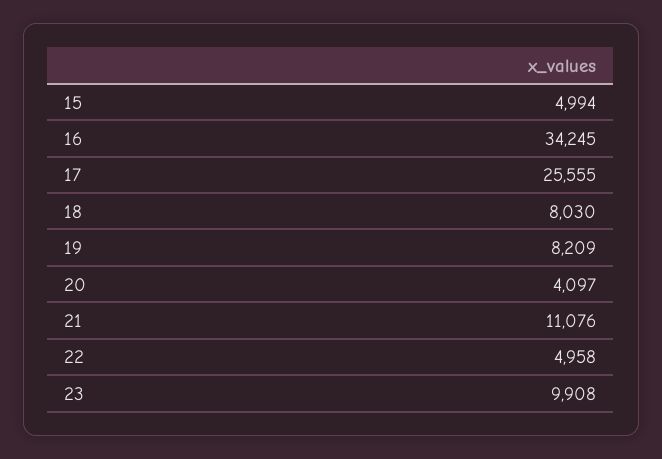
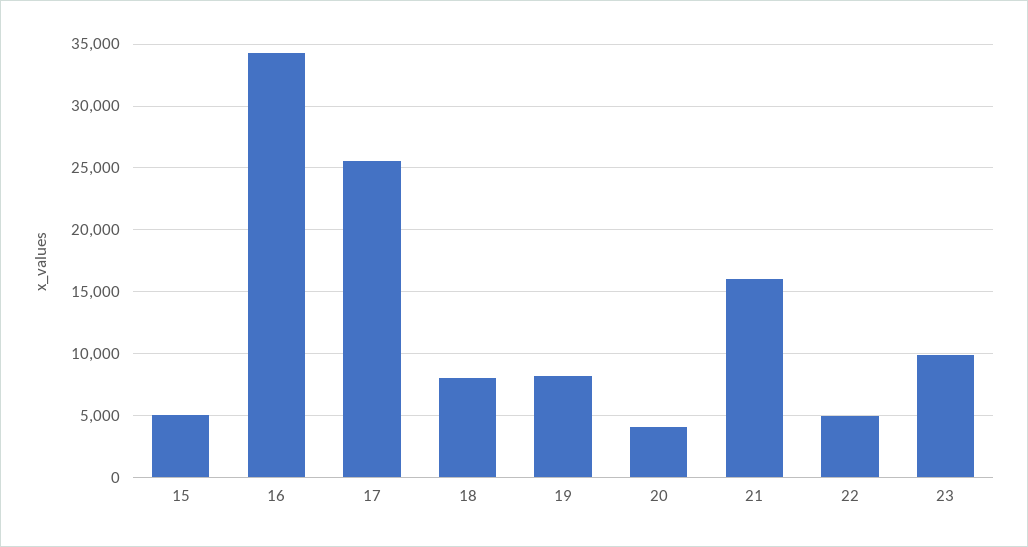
21: 11076 -> 16000

